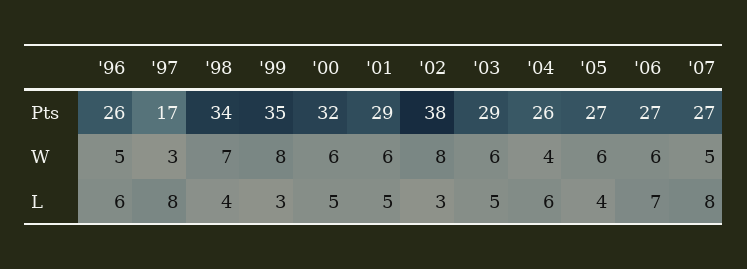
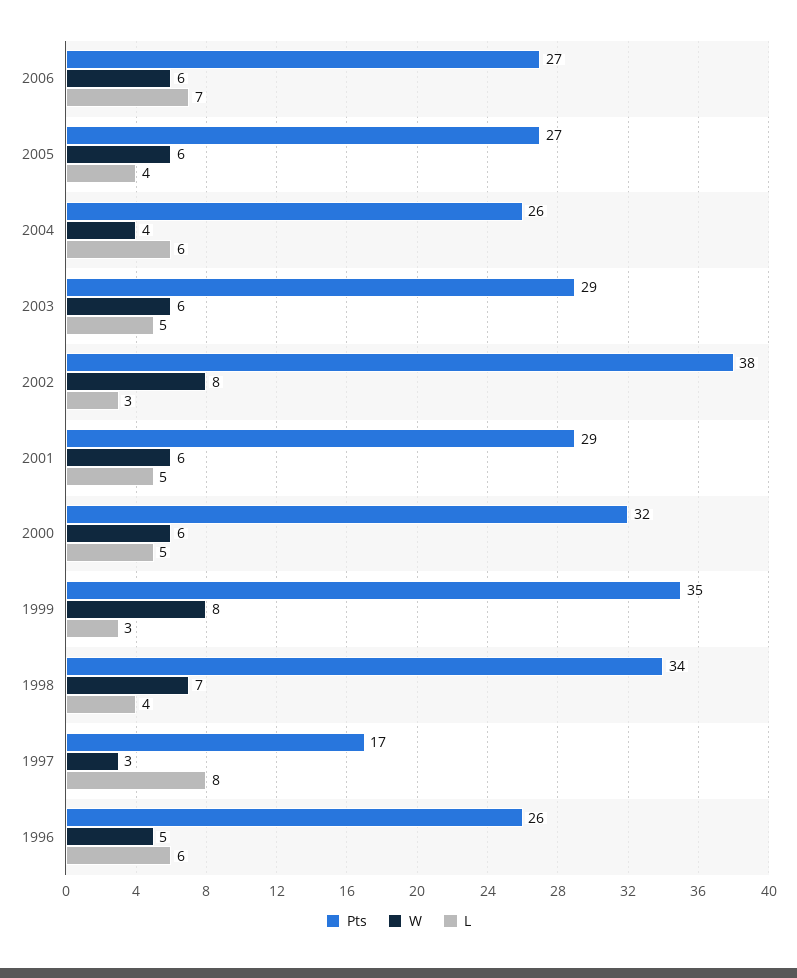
Pts, '07: 27 -> none
W, '07: 5 -> none
L, '07: 8 -> none

